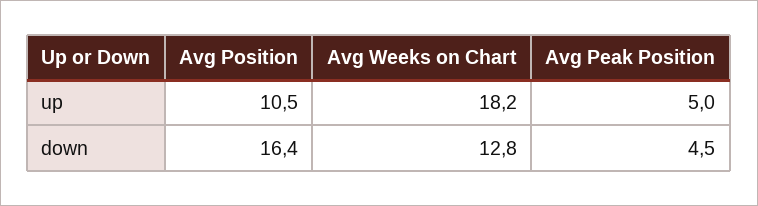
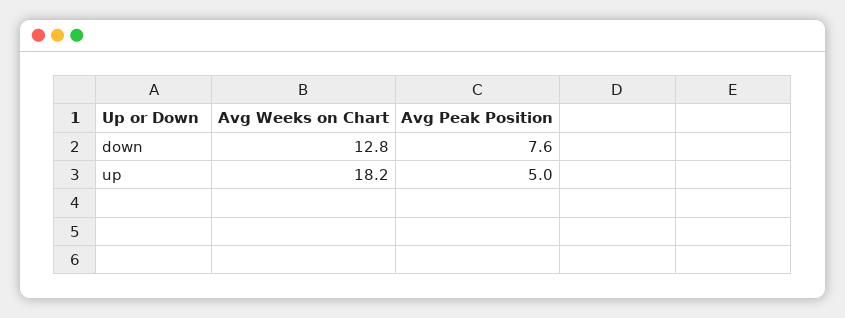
Avg Position, up: 10.5 -> none
Avg Position, down: 16.4 -> none
Avg Peak Position, down: 4.5 -> 7.6

